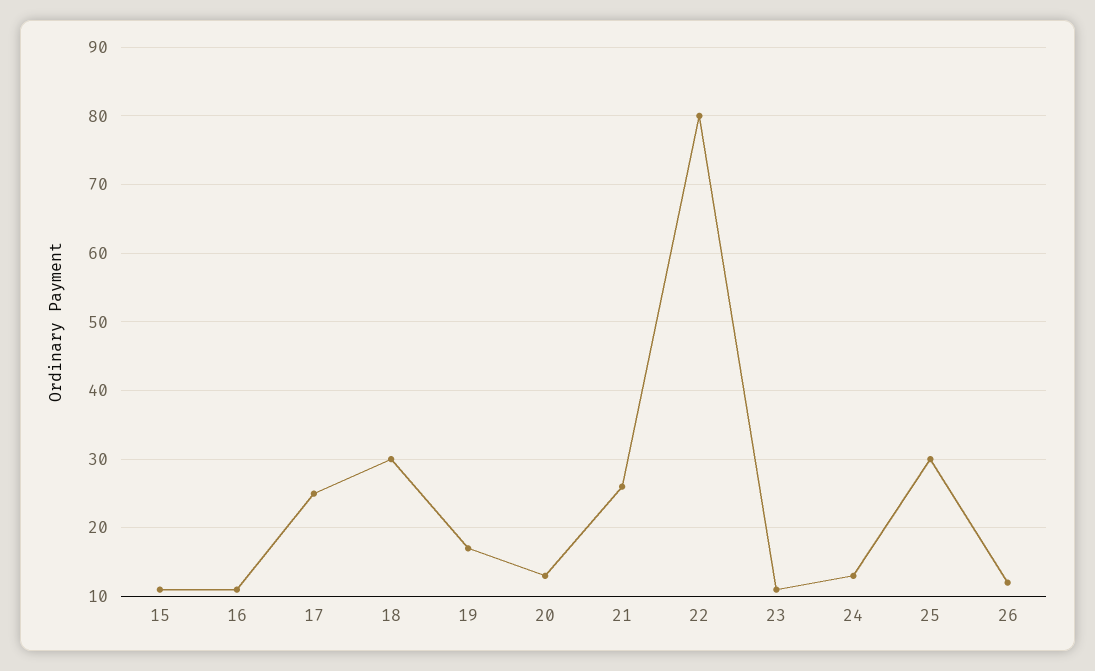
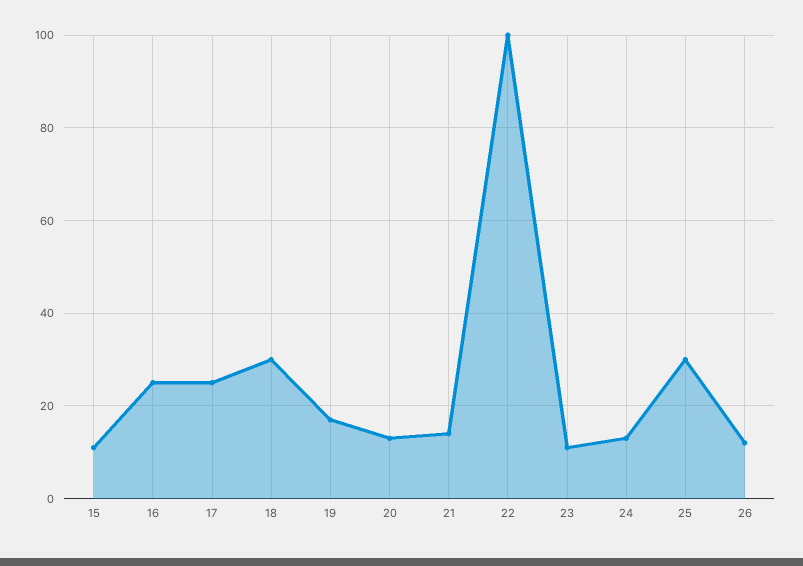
16: 11 -> 25
21: 26 -> 15
22: 80 -> 100

